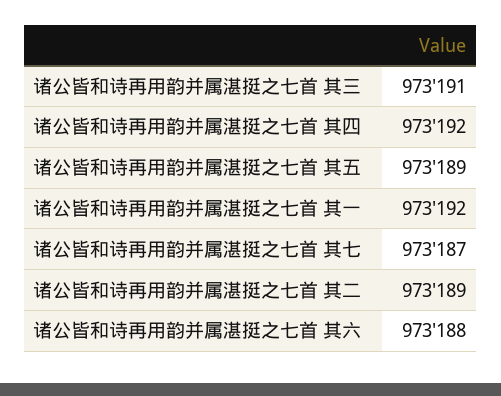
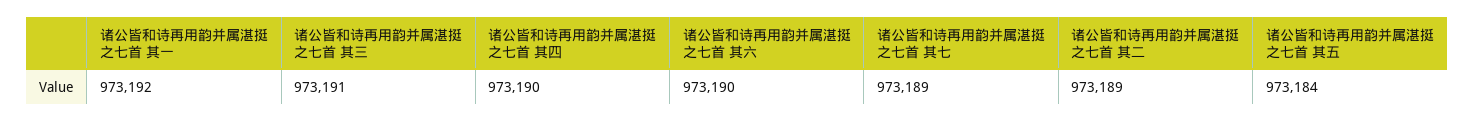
诸公皆和诗再用韵并属湛挺之七首 其四: 973192 -> 973190
诸公皆和诗再用韵并属湛挺之七首 其五: 973189 -> 973184
诸公皆和诗再用韵并属湛挺之七首 其七: 973187 -> 973189
诸公皆和诗再用韵并属湛挺之七首 其六: 973188 -> 973190

